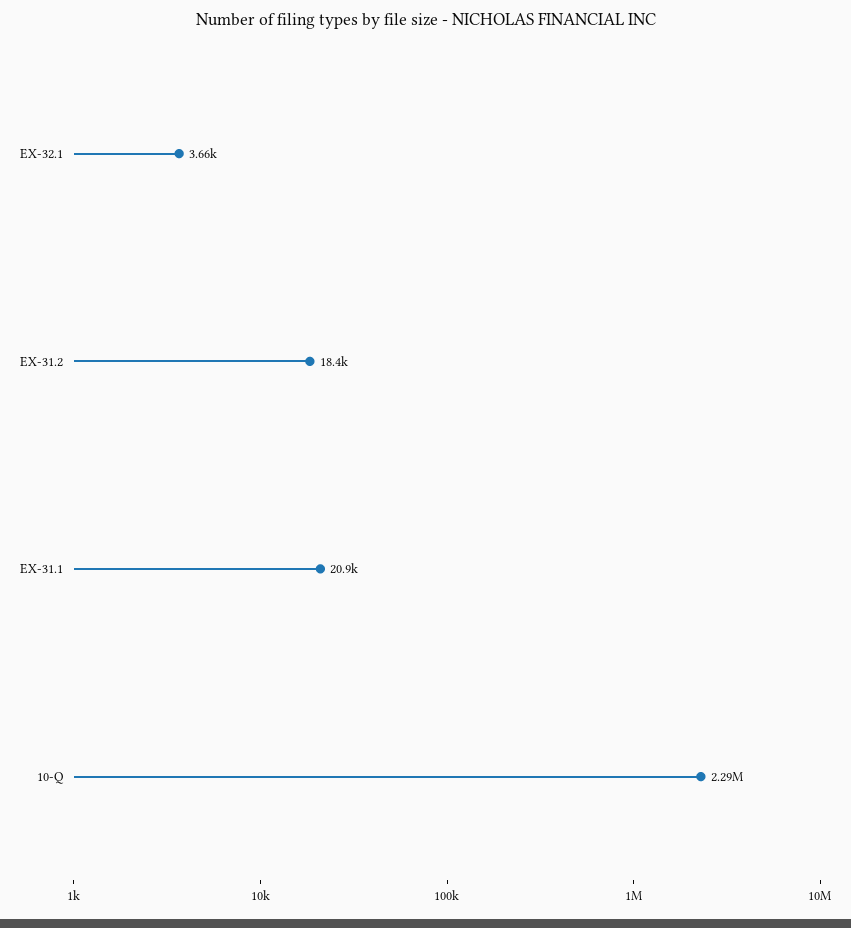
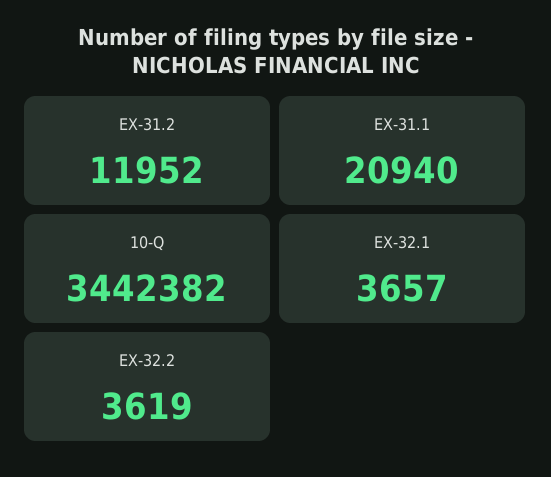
EX-31.2: 18400 -> 11952
10-Q: 2290000 -> 3442382
EX-32.2: none -> 3619

